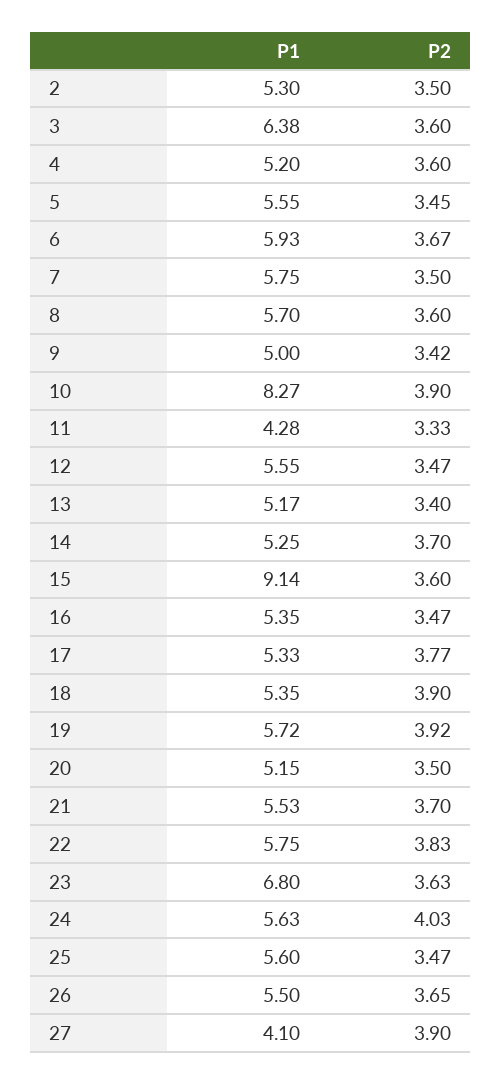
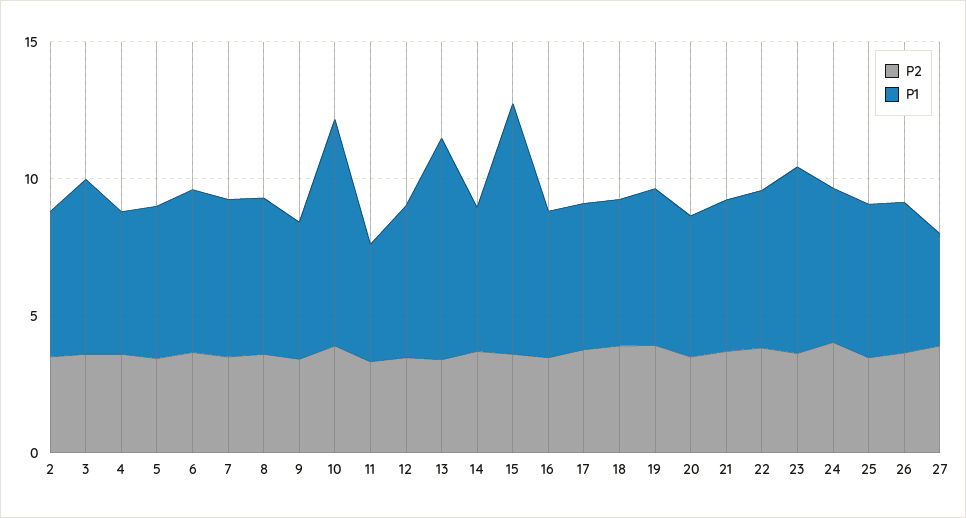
P1, 13: 5.17 -> 8

